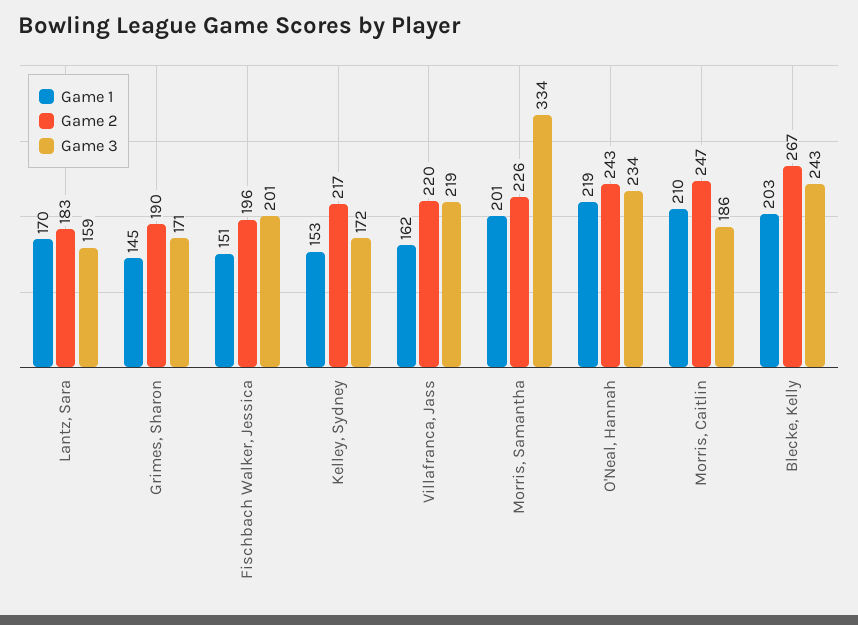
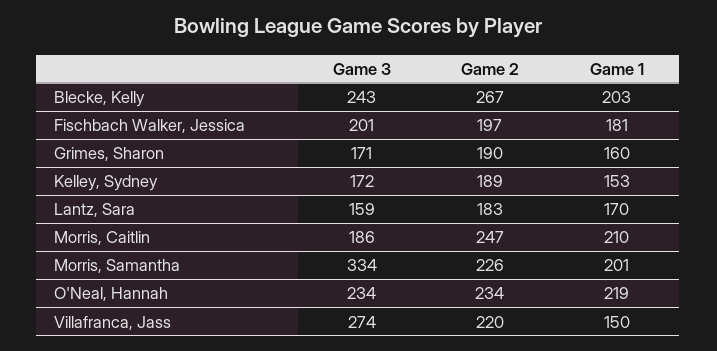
Game 1, Grimes, Sharon: 145 -> 160
Game 1, Fischbach Walker, Jessica: 151 -> 181
Game 2, Fischbach Walker, Jessica: 196 -> 197
Game 2, Kelley, Sydney: 217 -> 189
Game 1, Villafranca, Jass: 162 -> 150
Game 3, Villafranca, Jass: 219 -> 274
Game 2, O'Neal, Hannah: 243 -> 234

